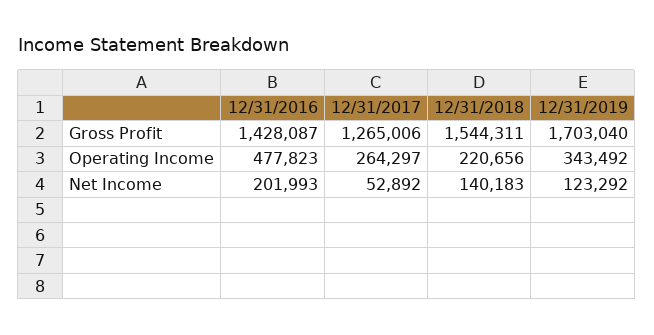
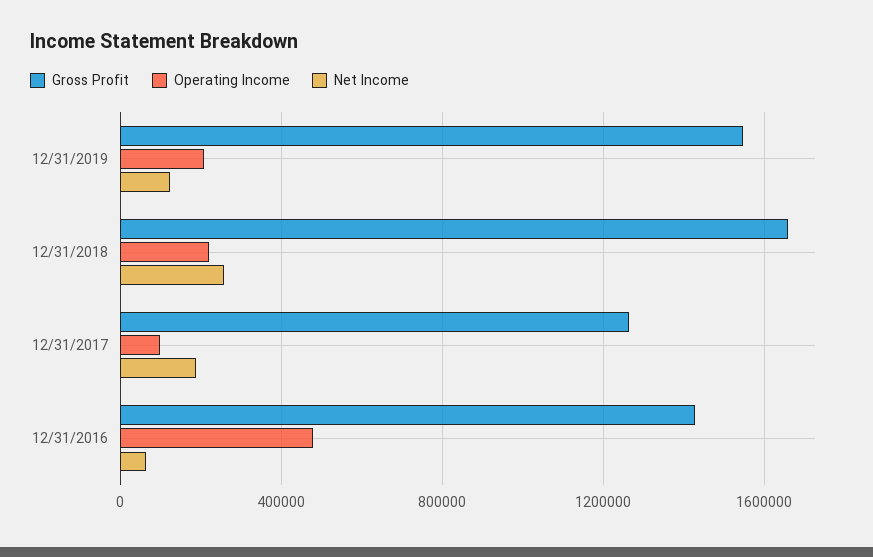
Gross Profit, 12/31/2018: 1544311 -> 1650000
Gross Profit, 12/31/2019: 1703040 -> 1550000
Operating Income, 12/31/2017: 264297 -> 100000
Operating Income, 12/31/2019: 343492 -> 200000
Net Income, 12/31/2016: 201993 -> 50000
Net Income, 12/31/2017: 52892 -> 200000
Net Income, 12/31/2018: 140183 -> 250000

